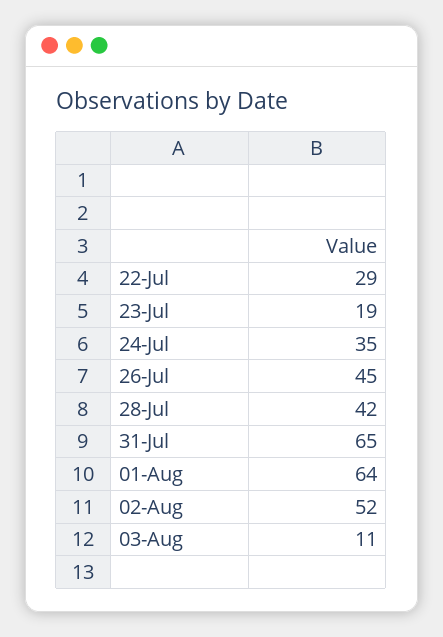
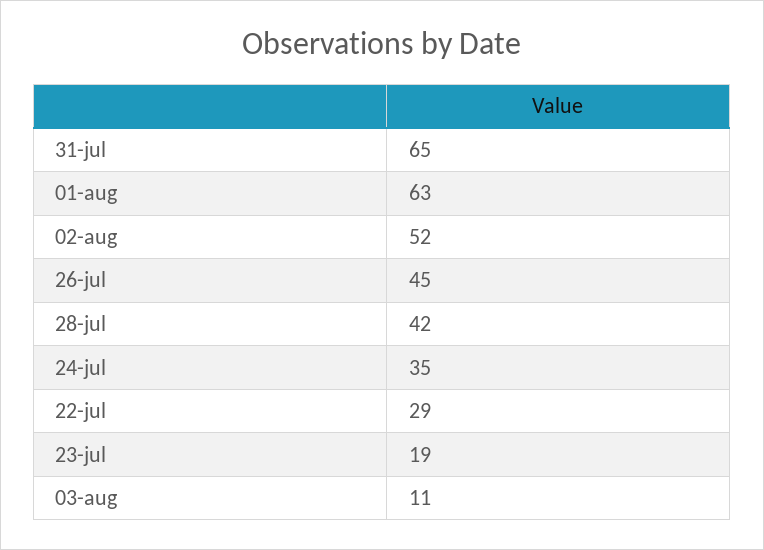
01-Aug: 64 -> 63

